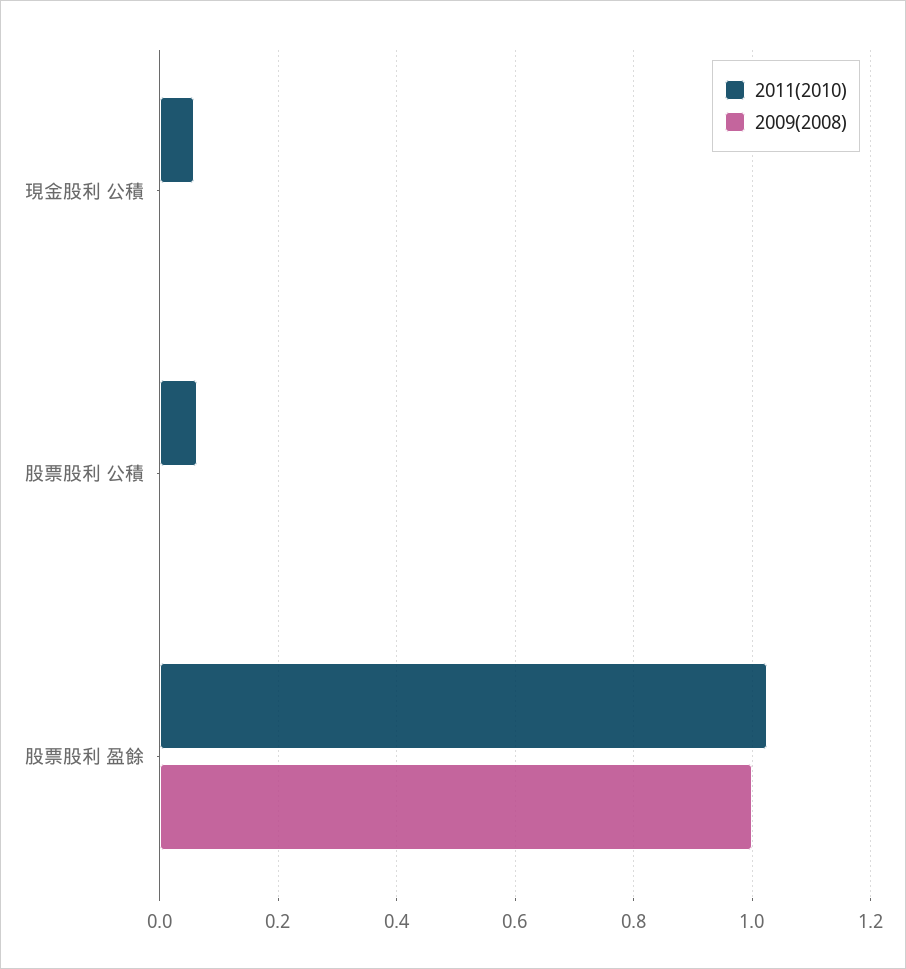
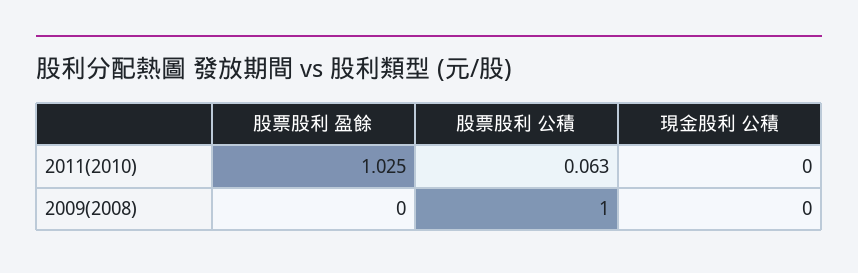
2011(2010), 現金股利 公積: 0.06 -> 0
2009(2008), 股票股利 公積: 0 -> 1
2009(2008), 股票股利 盈餘: 1 -> 0

